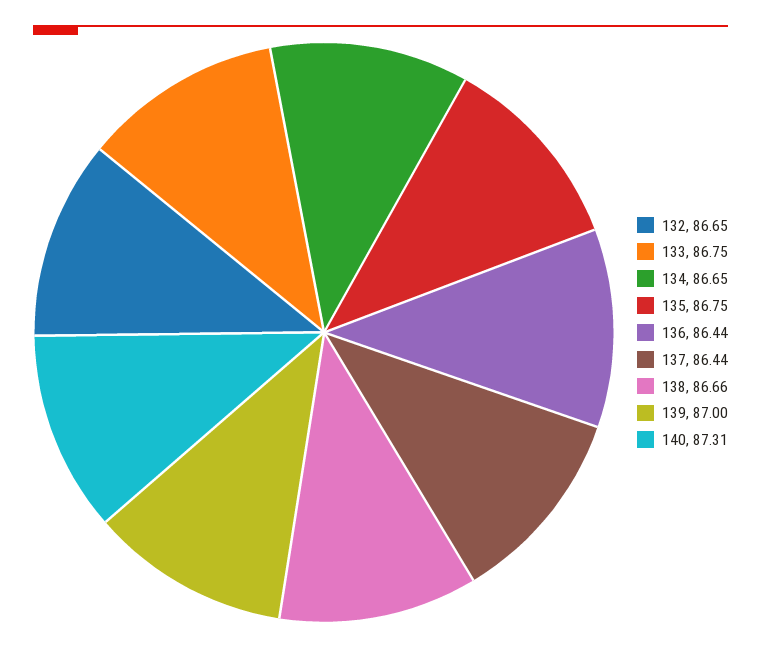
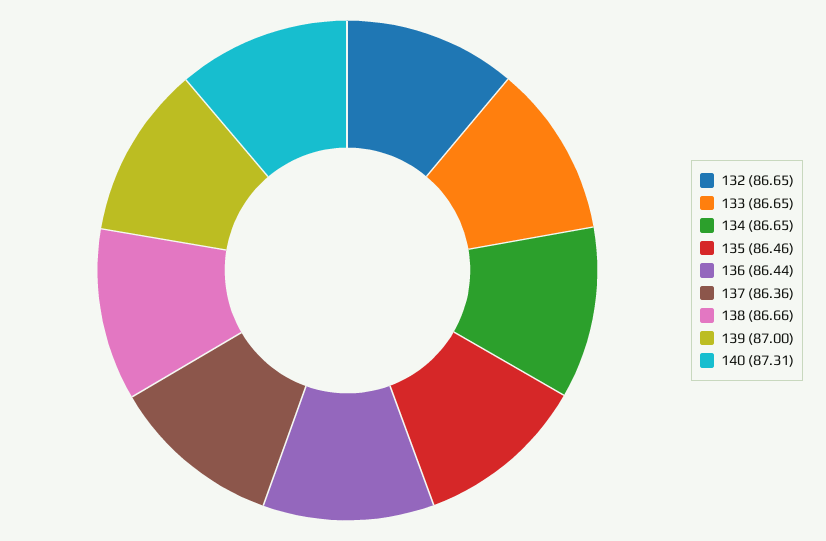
133: 86.75 -> 86.65
135: 86.75 -> 86.46
137: 86.44 -> 86.36

